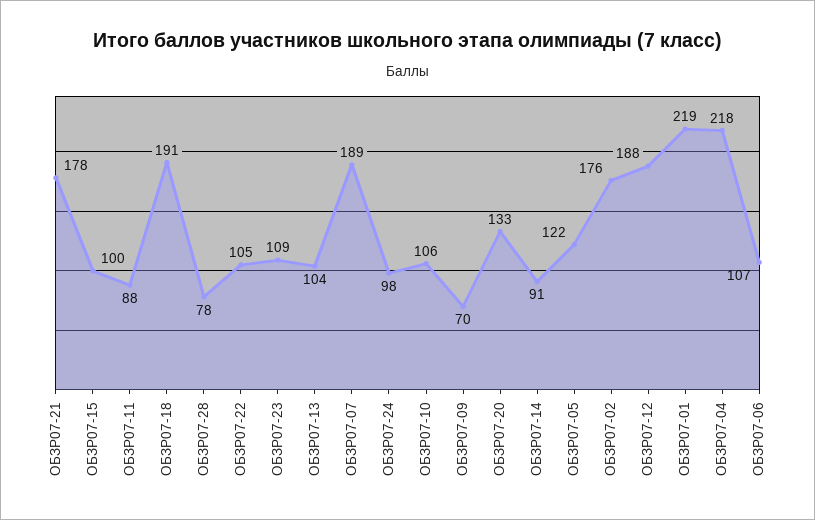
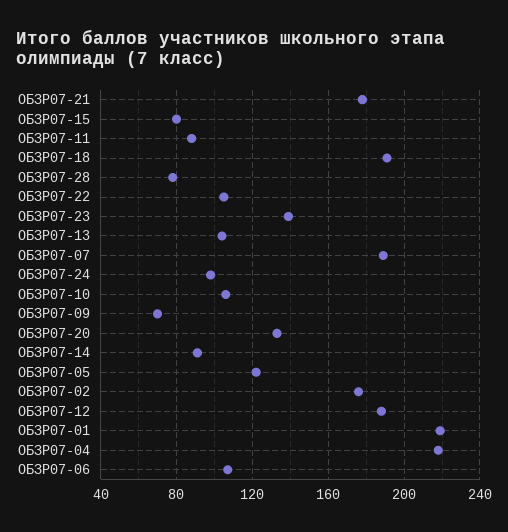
ОБЗР07-15: 100 -> 80
ОБЗР07-23: 109 -> 140

